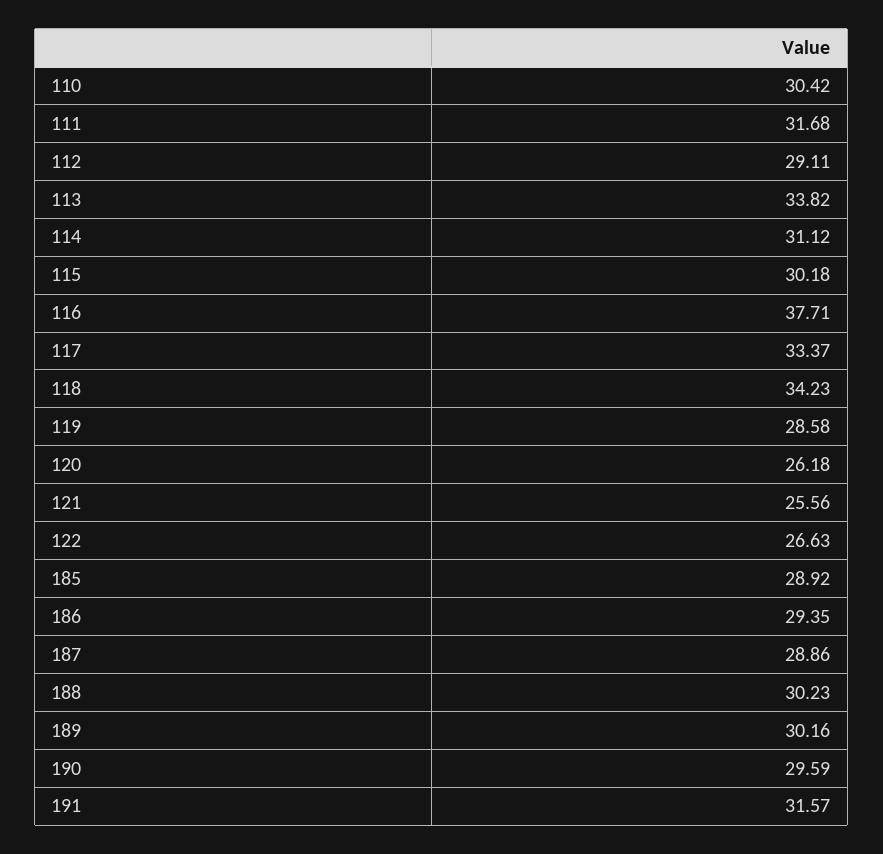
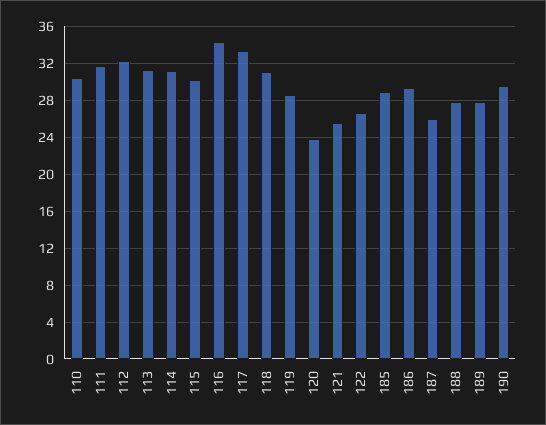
112: 29.11 -> 32
113: 33.82 -> 31
116: 37.71 -> 34
118: 34.23 -> 31
120: 26.18 -> 24
187: 28.86 -> 26
188: 30.23 -> 28
189: 30.16 -> 28
191: 31.57 -> none

